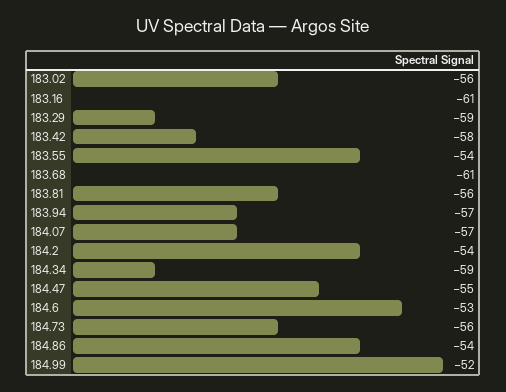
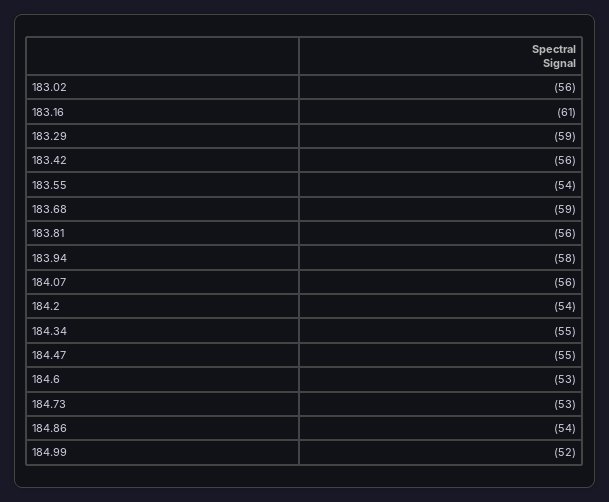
183.42: -58 -> -56
183.68: -61 -> -59
183.94: -57 -> -58
184.07: -57 -> -56
184.34: -59 -> -55
184.73: -56 -> -53

